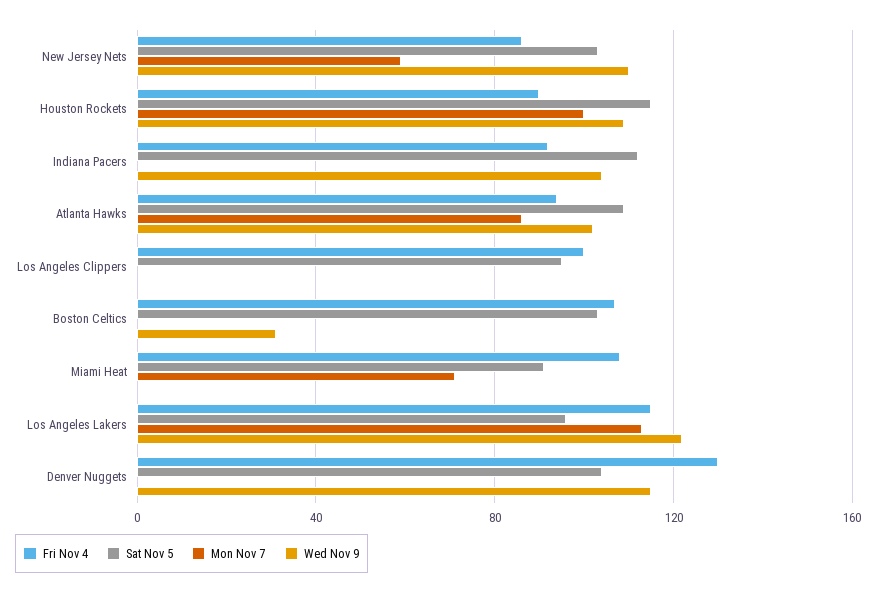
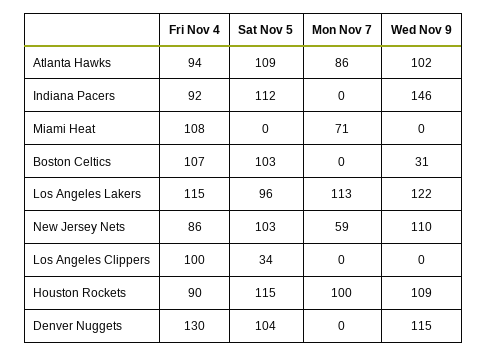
Wed Nov 9, Indiana Pacers: 105 -> 146
Sat Nov 5, Los Angeles Clippers: 95 -> 34
Sat Nov 5, Miami Heat: 90 -> 0

